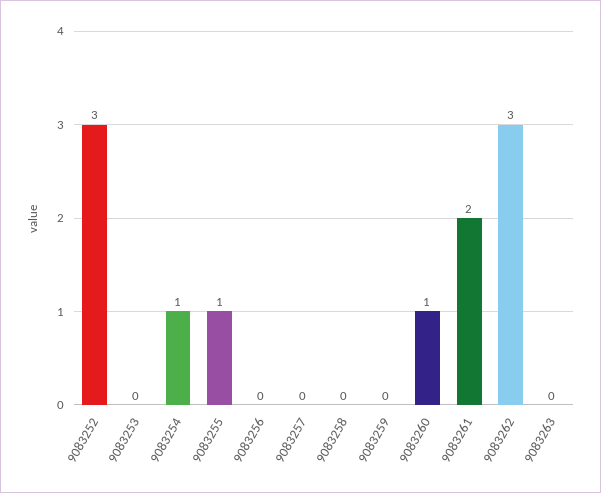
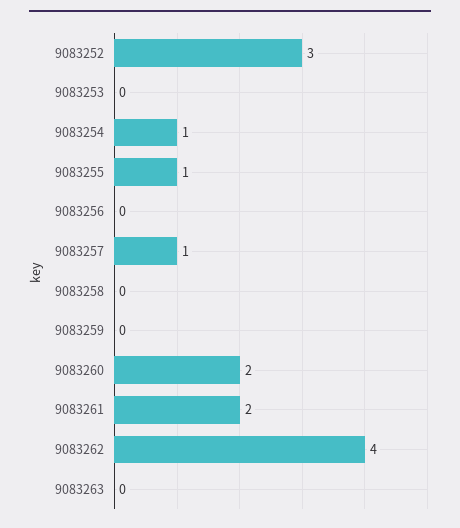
9083257: 0 -> 1
9083260: 1 -> 2
9083262: 3 -> 4

